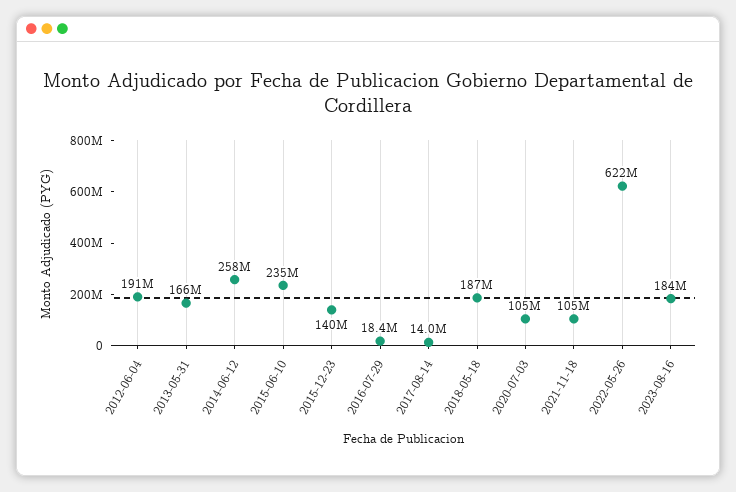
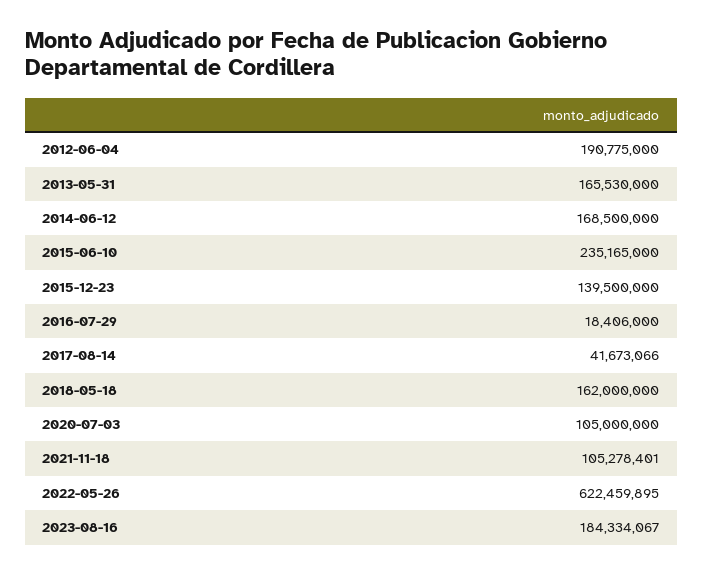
2014-06-12: 258000000 -> 168500000
2017-08-14: 14000000 -> 41673066
2018-05-18: 187000000 -> 162000000

